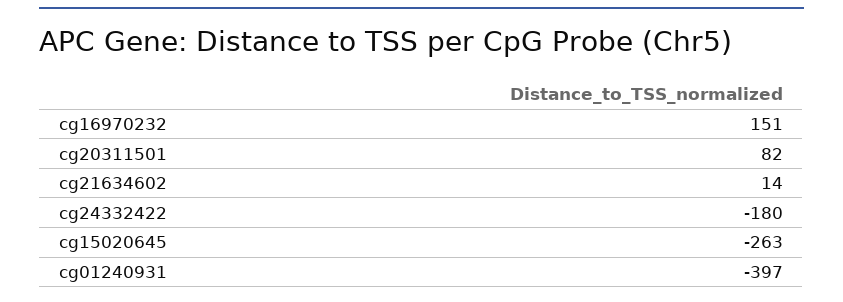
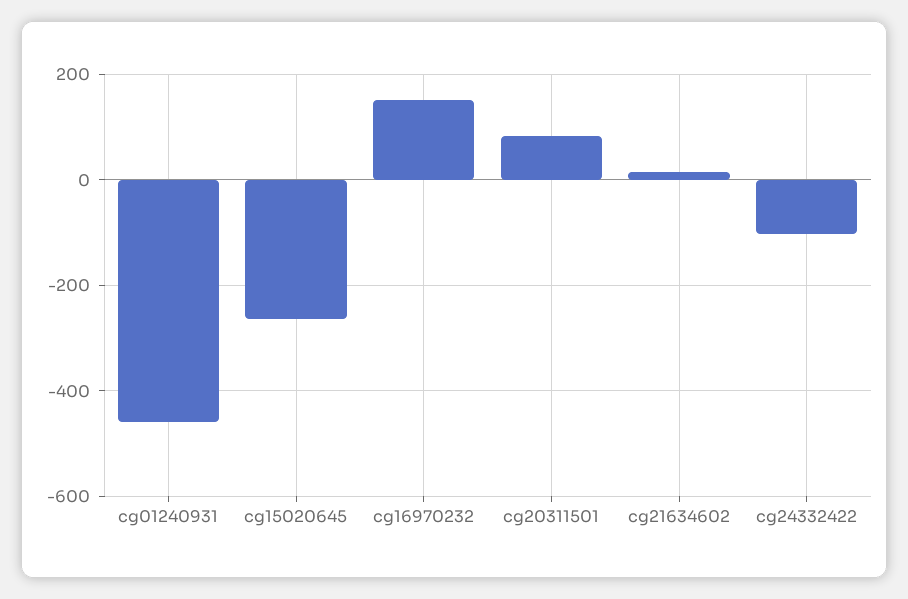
cg24332422: -180 -> -100
cg01240931: -397 -> -460

